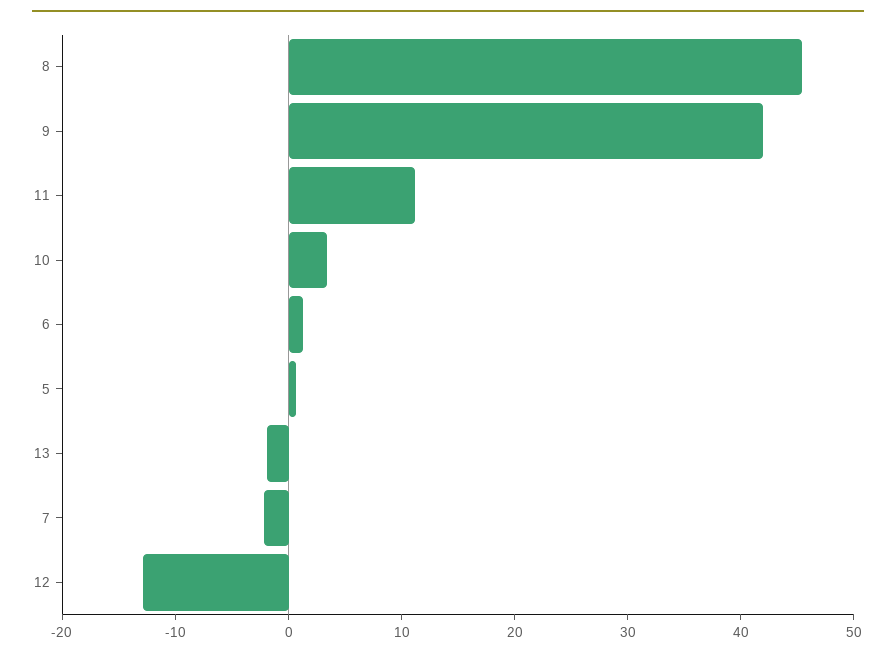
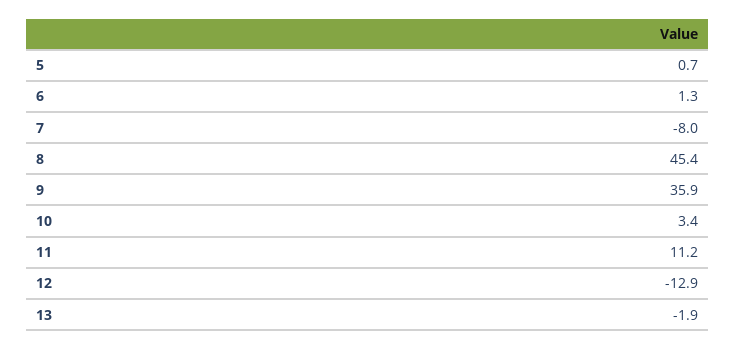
9: 42 -> 35.9
7: -2 -> -8

